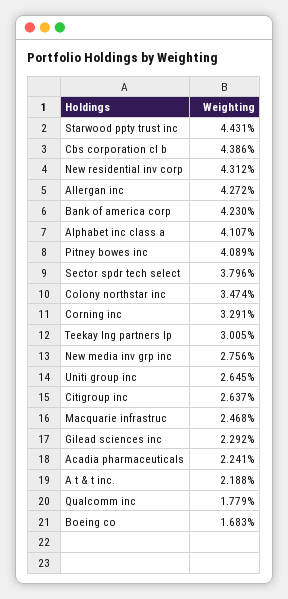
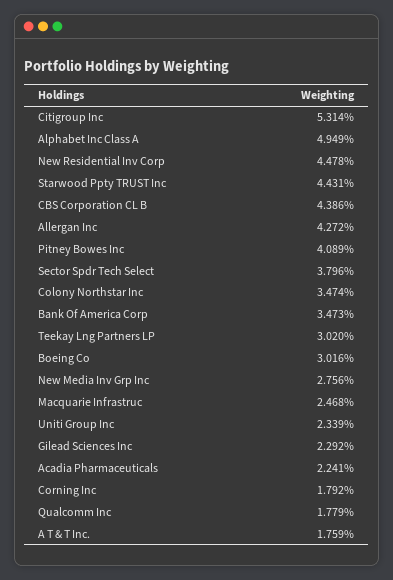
New residential inv corp: 4.312 -> 4.478
Bank of america corp: 4.23 -> 3.473
Alphabet inc class a: 4.107 -> 4.949
Corning inc: 3.291 -> 1.792
Teekay lng partners lp: 3.005 -> 3.02
Uniti group inc: 2.645 -> 2.339
Citigroup inc: 2.637 -> 5.314
A t & t inc.: 2.188 -> 1.759
Boeing co: 1.683 -> 3.016

